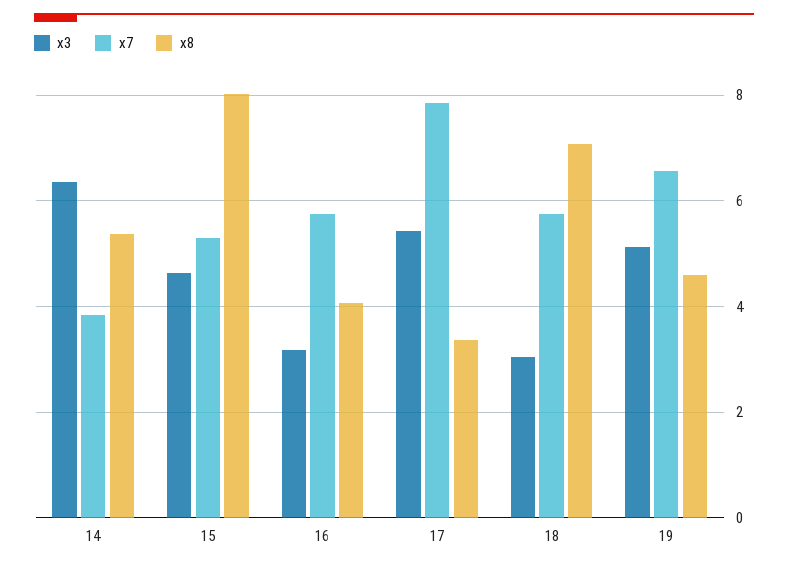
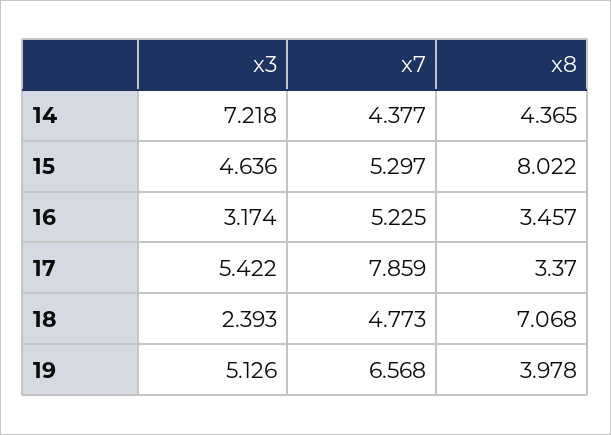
x3, 14: 6.4 -> 7.218
x7, 14: 3.8 -> 4.377
x8, 14: 5.4 -> 4.365
x7, 16: 5.8 -> 5.225
x8, 16: 4 -> 3.457
x3, 18: 3 -> 2.393
x7, 18: 5.8 -> 4.773
x8, 19: 4.6 -> 3.978

